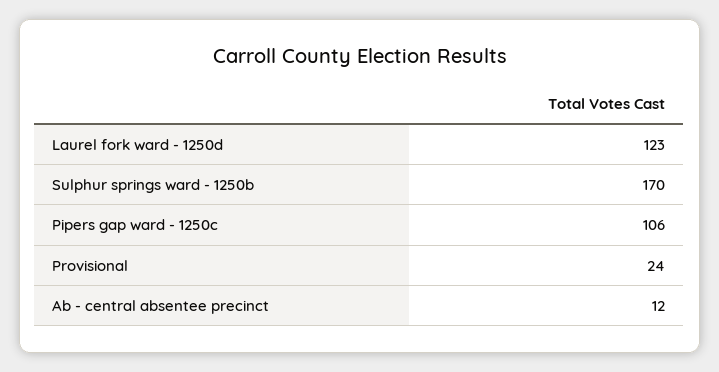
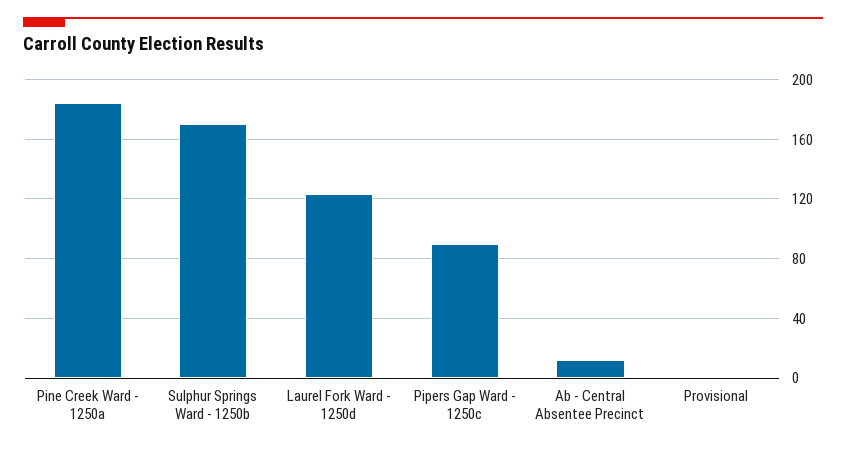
Pipers gap ward - 1250c: 106 -> 90
Provisional: 24 -> 0
Pine Creek Ward - 1250a: none -> 185

